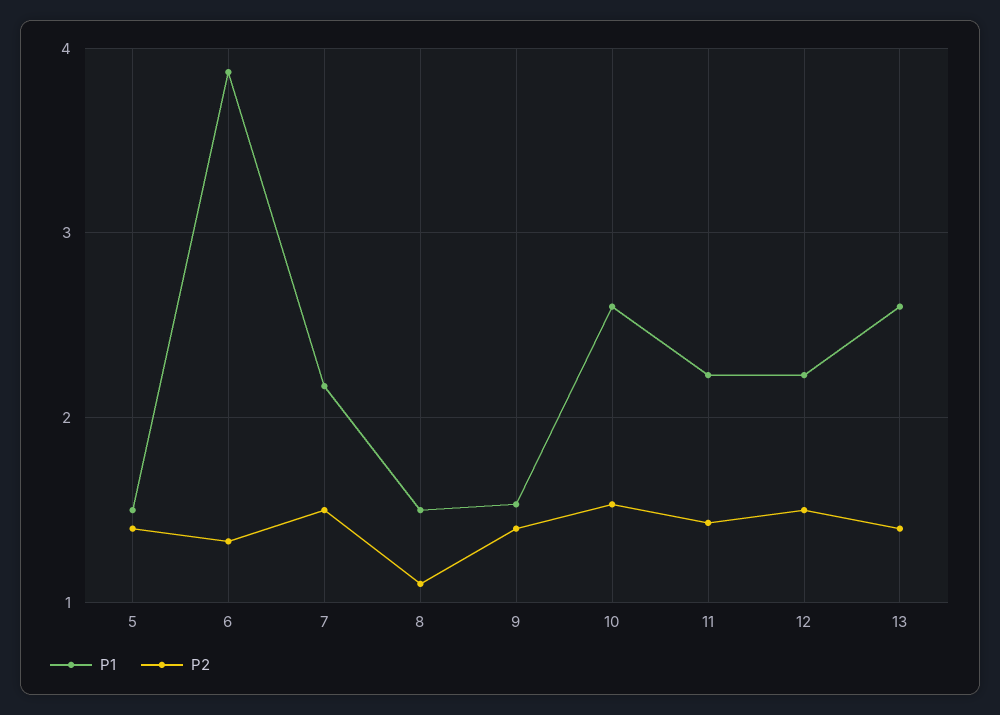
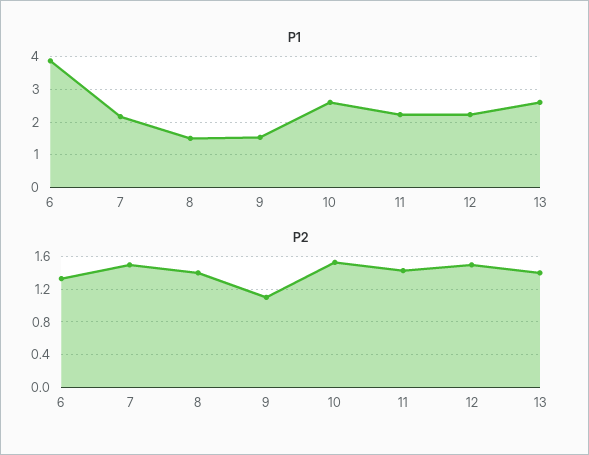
P1, 5: 1.5 -> none
P2, 5: 1.4 -> none
P2, 8: 1.1 -> 1.4
P2, 9: 1.4 -> 1.1

